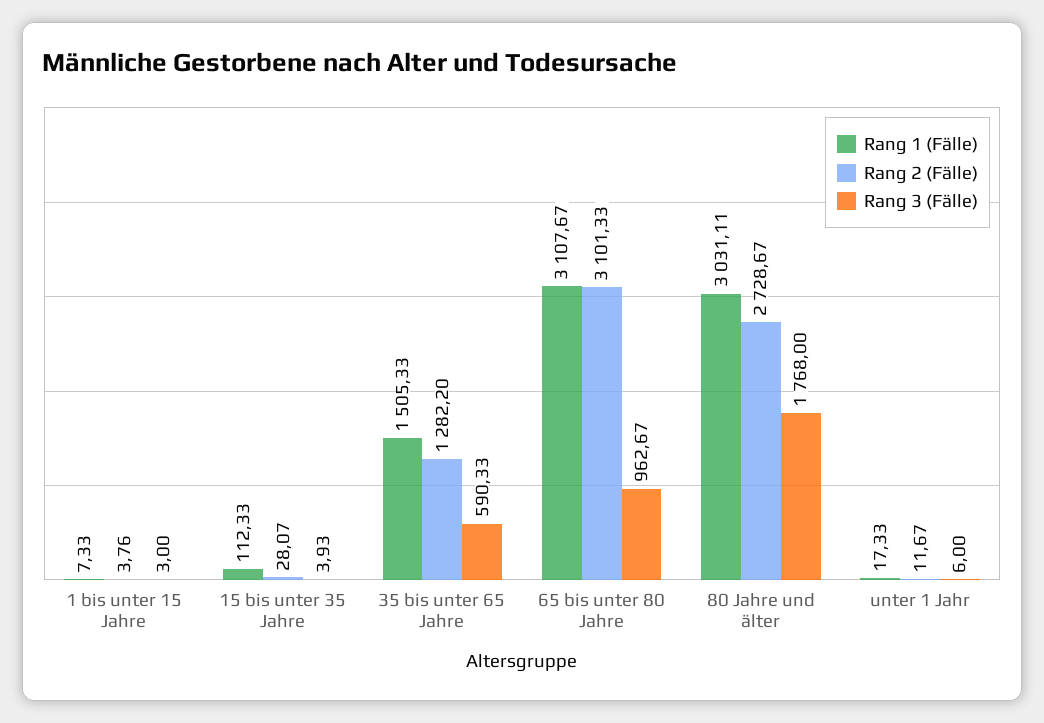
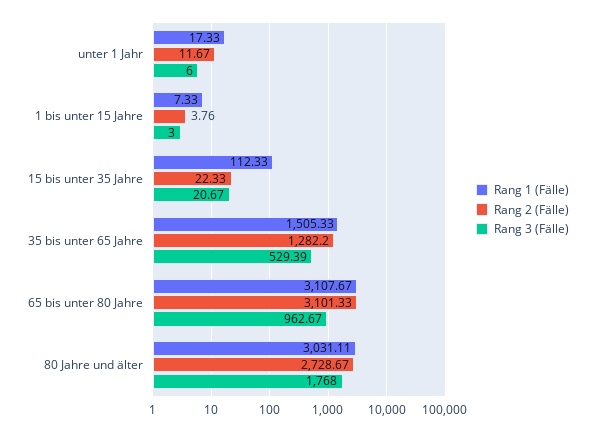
Rang 2 (Fälle), 15 bis unter 35 Jahre: 28.07 -> 22.33
Rang 3 (Fälle), 15 bis unter 35 Jahre: 3.93 -> 20.67
Rang 3 (Fälle), 35 bis unter 65 Jahre: 590.33 -> 529.39

